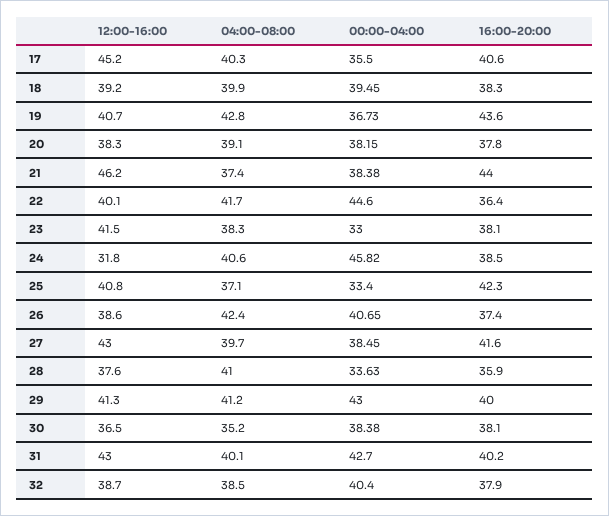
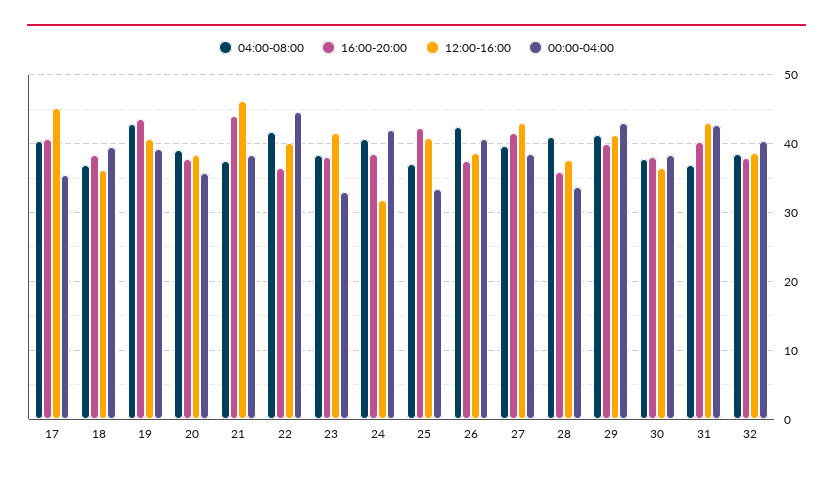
12:00-16:00, 18: 39.2 -> 36
04:00-08:00, 18: 39.9 -> 37
00:00-04:00, 19: 36.73 -> 39
00:00-04:00, 20: 38.15 -> 36
00:00-04:00, 24: 45.82 -> 42
04:00-08:00, 30: 35.2 -> 38
04:00-08:00, 31: 40.1 -> 37

